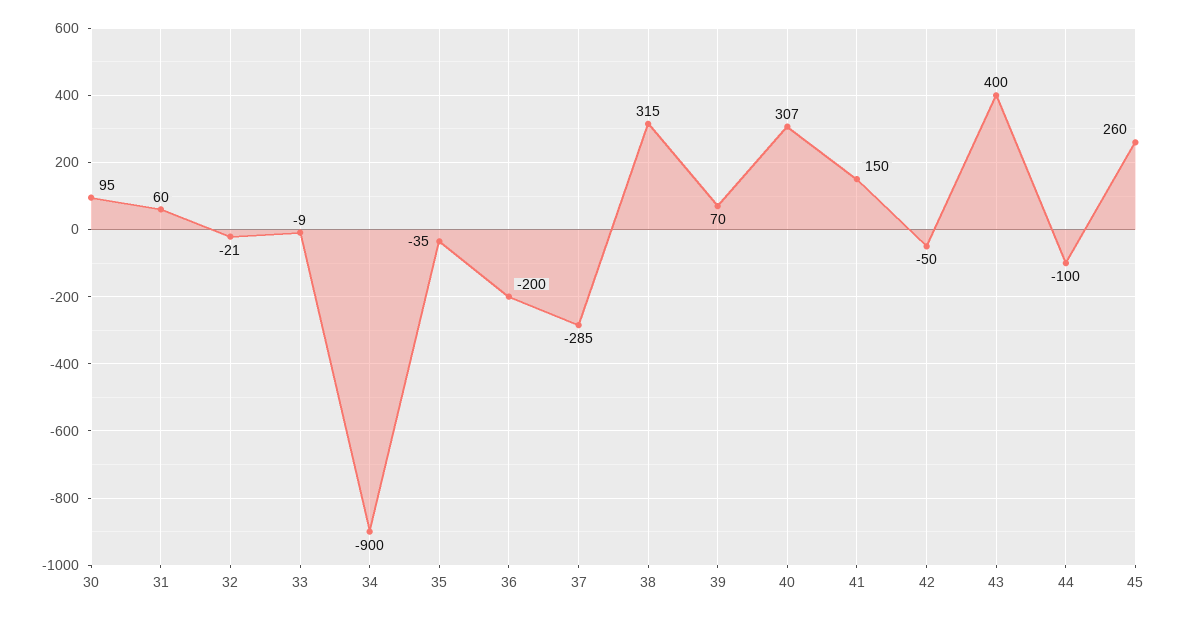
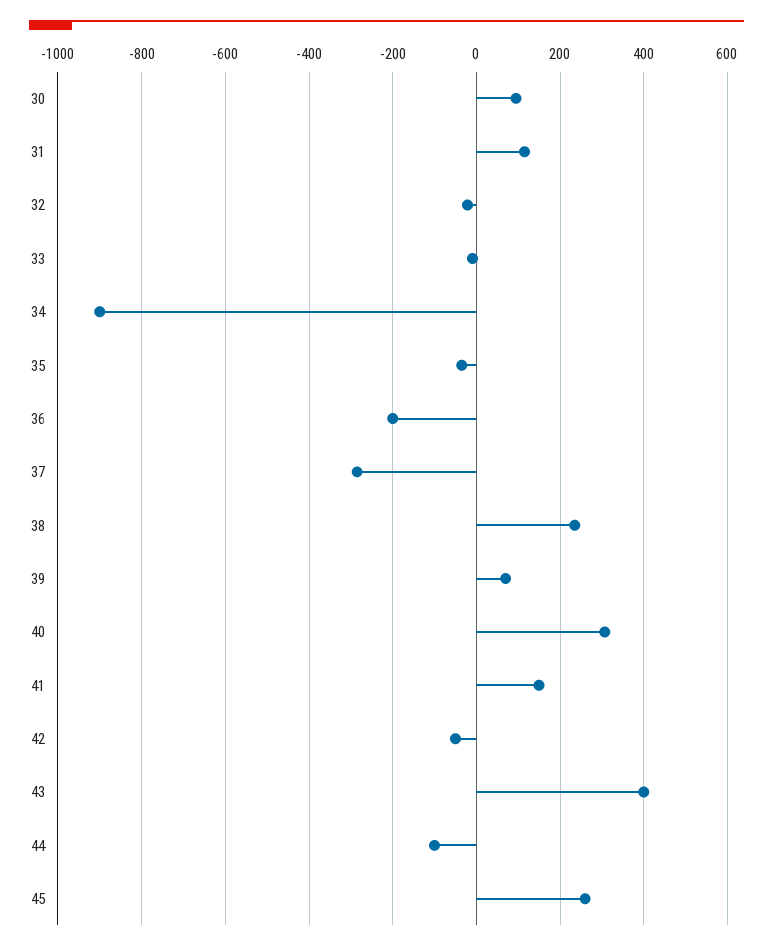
31: 60 -> 120
38: 315 -> 240

